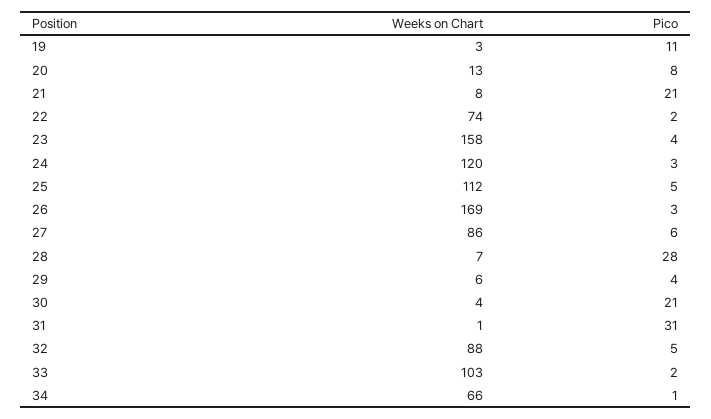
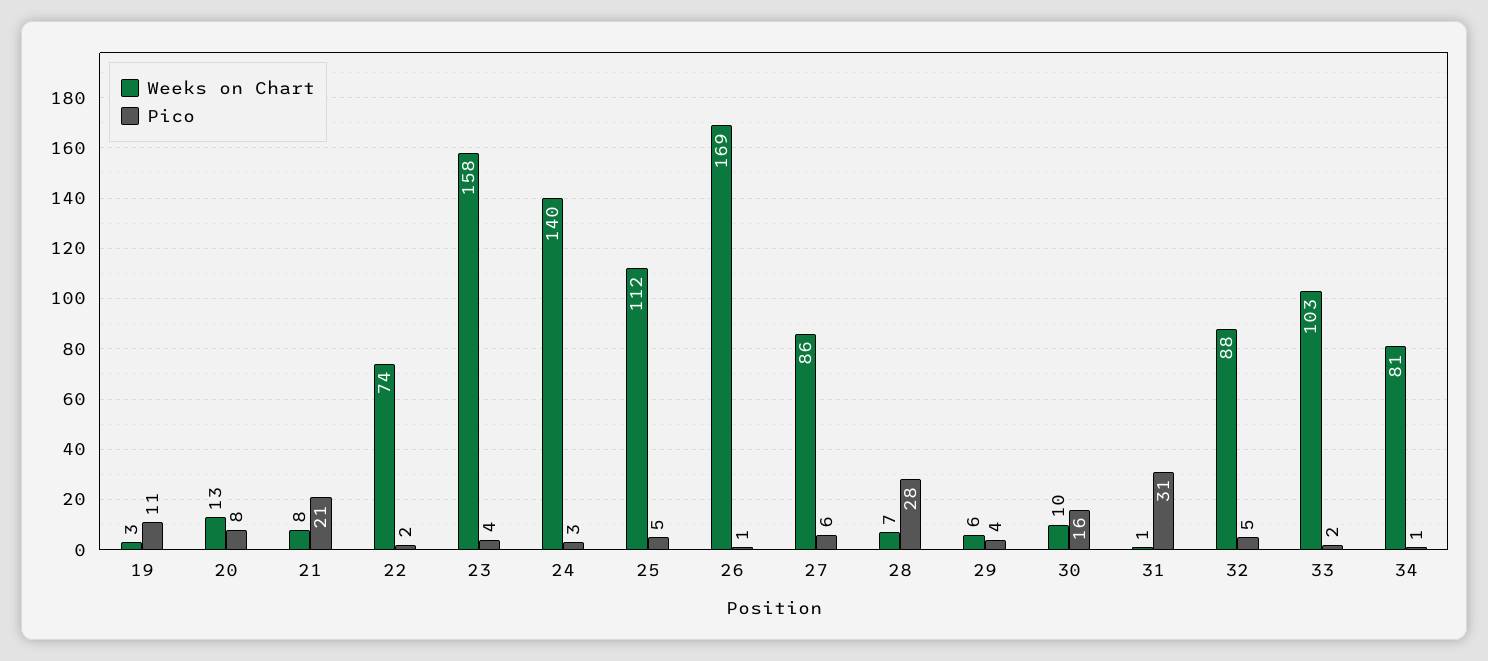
Weeks on Chart, 24: 120 -> 140
Pico, 26: 3 -> 1
Weeks on Chart, 30: 4 -> 10
Pico, 30: 21 -> 16
Weeks on Chart, 34: 66 -> 81

